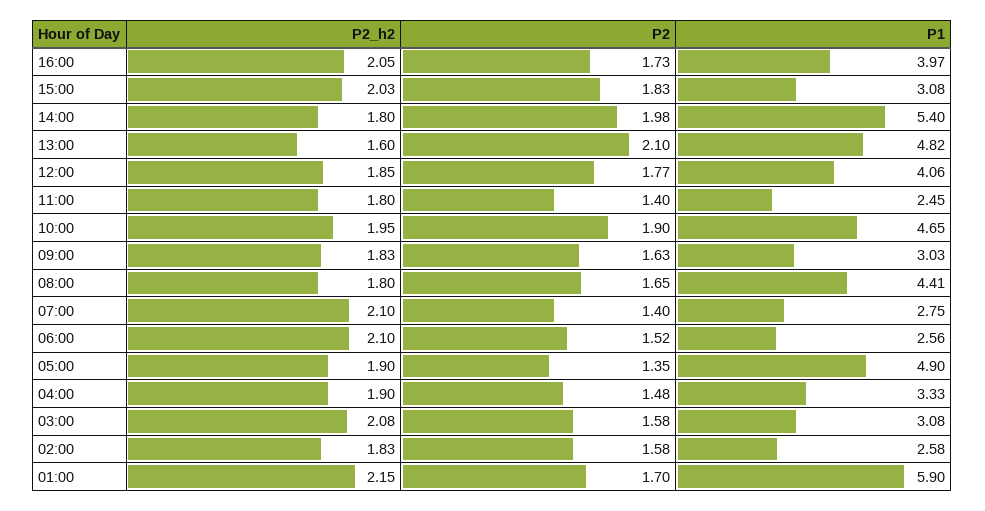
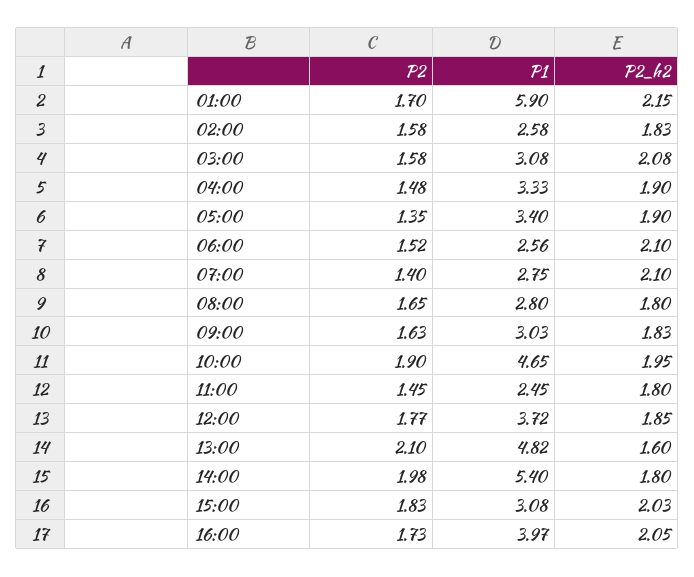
P1, 12:00: 4.06 -> 3.72
P2, 11:00: 1.4 -> 1.45
P1, 08:00: 4.41 -> 2.8
P1, 05:00: 4.9 -> 3.4

